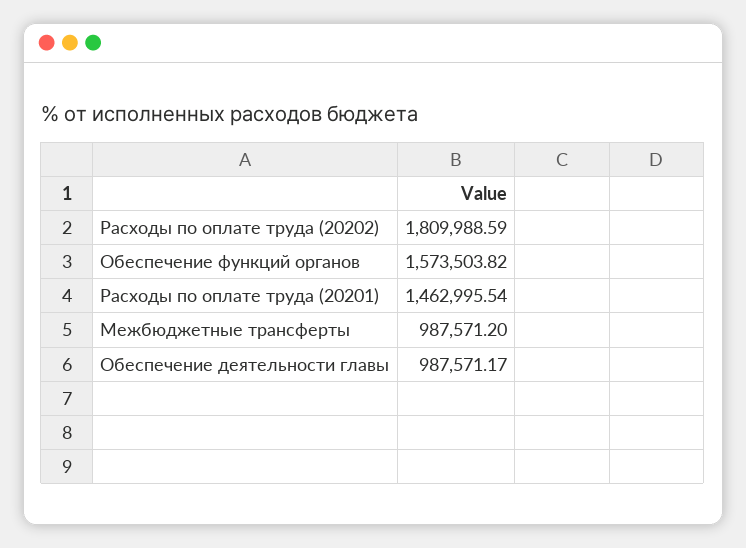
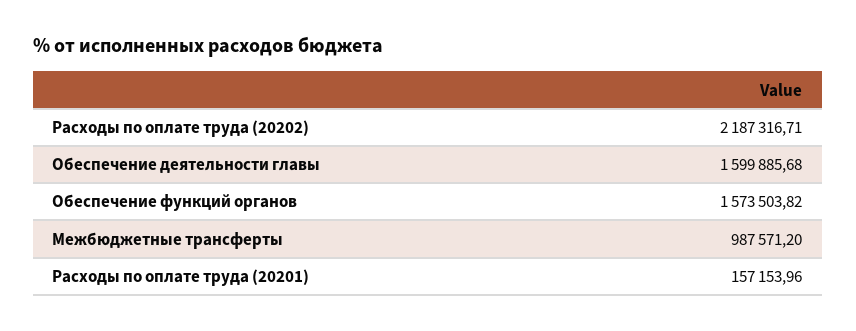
Расходы по оплате труда (20202): 1809988.59 -> 2187316.71
Расходы по оплате труда (20201): 1462995.54 -> 157153.96
Обеспечение деятельности главы: 987571.17 -> 1599885.68

